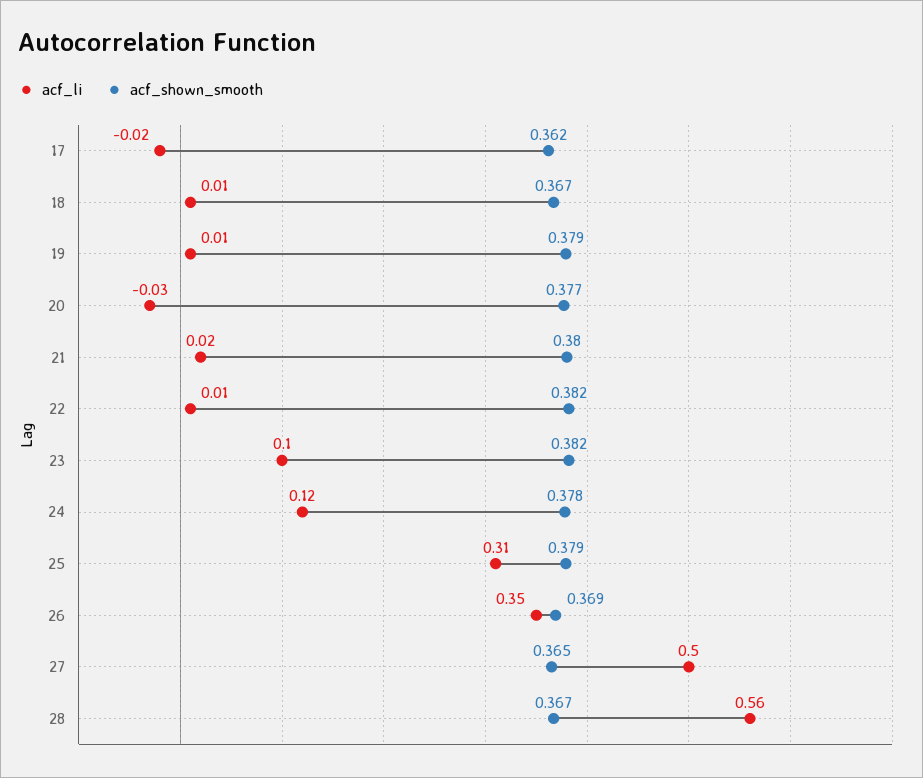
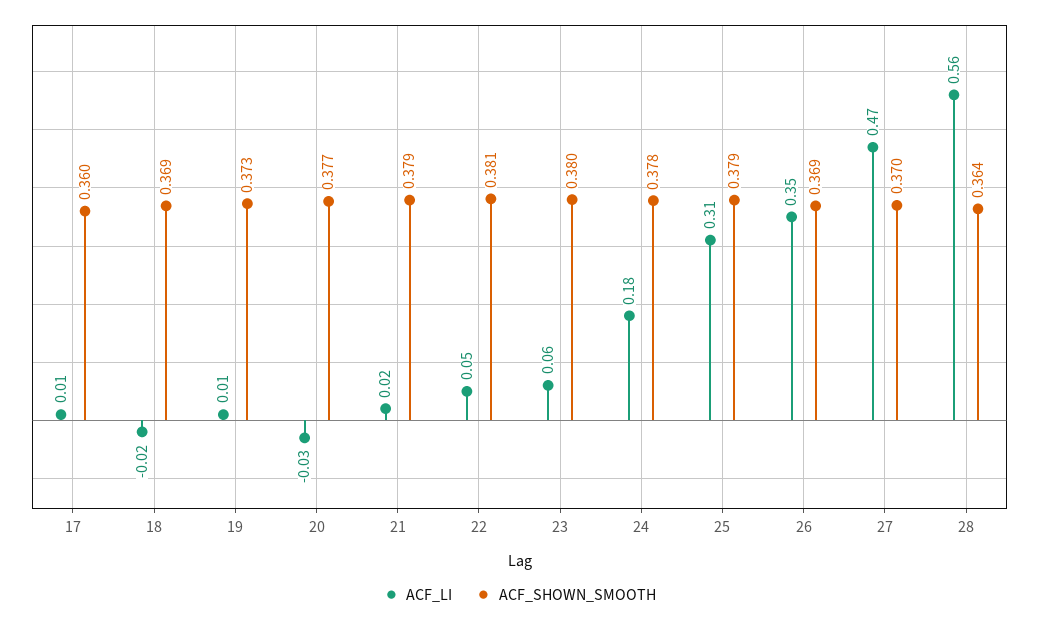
acf_li, 17: -0.02 -> 0.01
acf_shown_smooth, 17: 0.362 -> 0.36
acf_li, 18: 0.01 -> -0.02
acf_shown_smooth, 18: 0.367 -> 0.369
acf_shown_smooth, 19: 0.379 -> 0.373
acf_shown_smooth, 21: 0.38 -> 0.379
acf_li, 22: 0.01 -> 0.05
acf_shown_smooth, 22: 0.382 -> 0.381
acf_li, 23: 0.1 -> 0.06
acf_shown_smooth, 23: 0.382 -> 0.38
acf_li, 24: 0.12 -> 0.18
acf_li, 27: 0.5 -> 0.47
acf_shown_smooth, 27: 0.365 -> 0.37
acf_shown_smooth, 28: 0.367 -> 0.364

